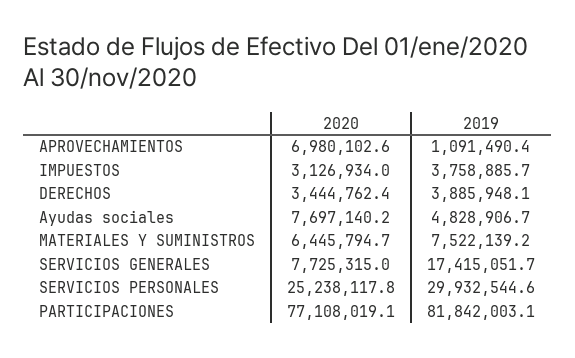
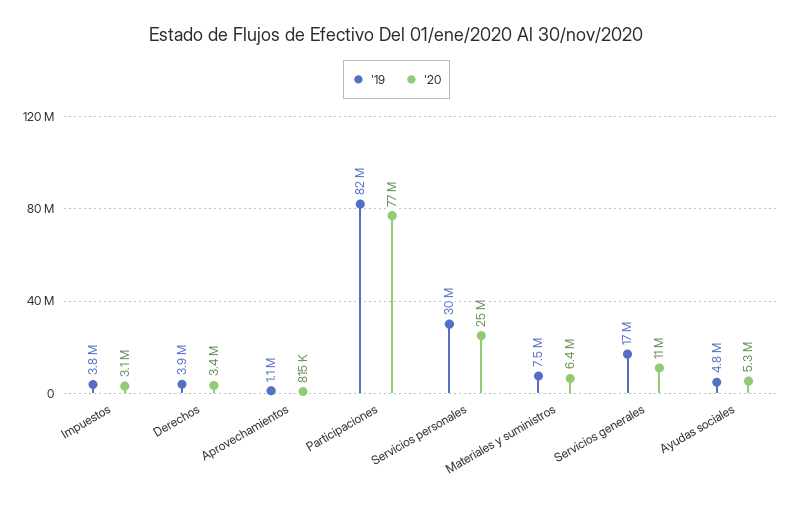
2020, APROVECHAMIENTOS: 6980102.6 -> 815000
2020, Ayudas sociales: 7697140.2 -> 5300000
2020, SERVICIOS GENERALES: 7725315 -> 11000000

